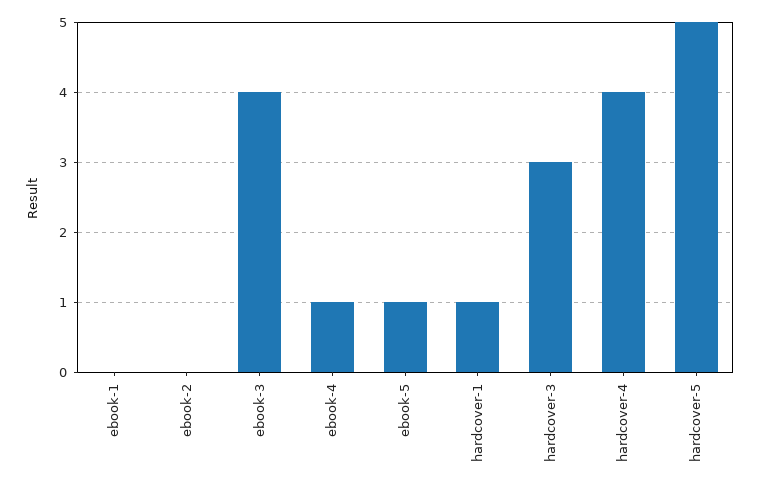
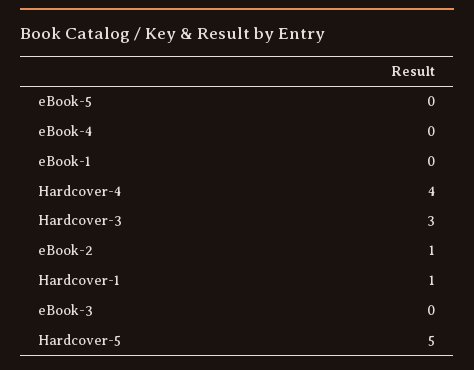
ebook-2: 0 -> 1
ebook-3: 4 -> 0
ebook-4: 1 -> 0
ebook-5: 1 -> 0

